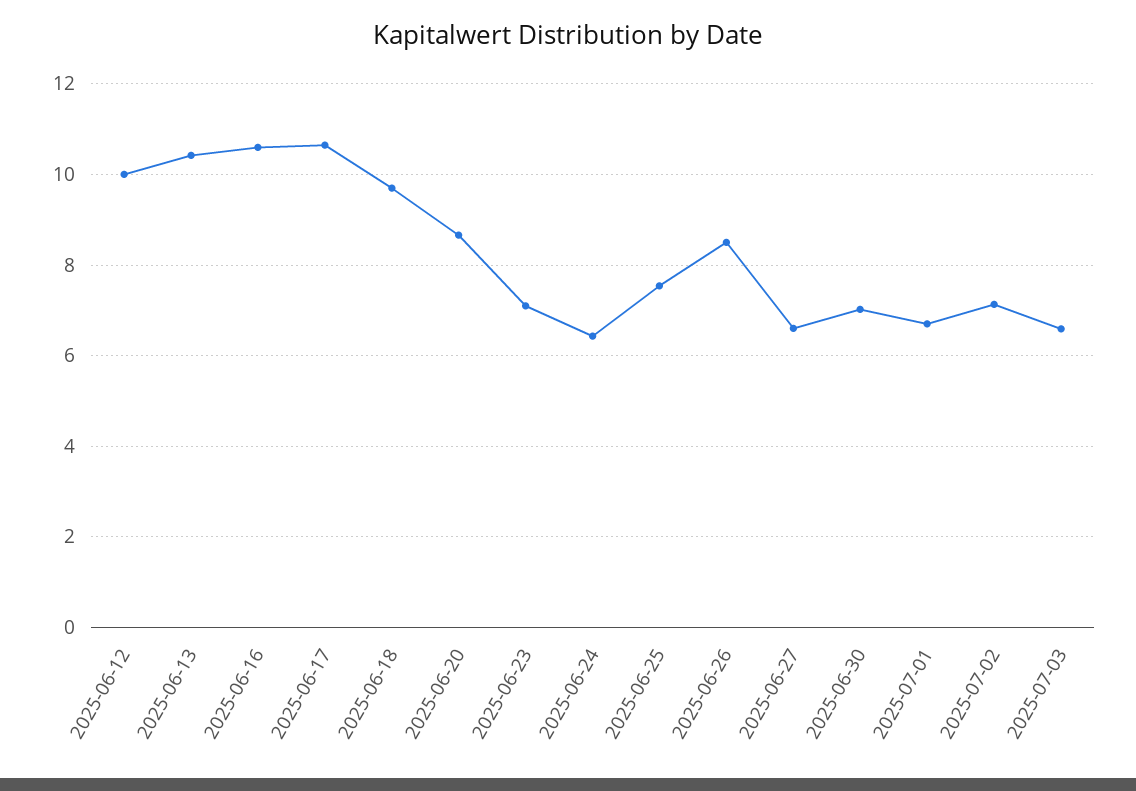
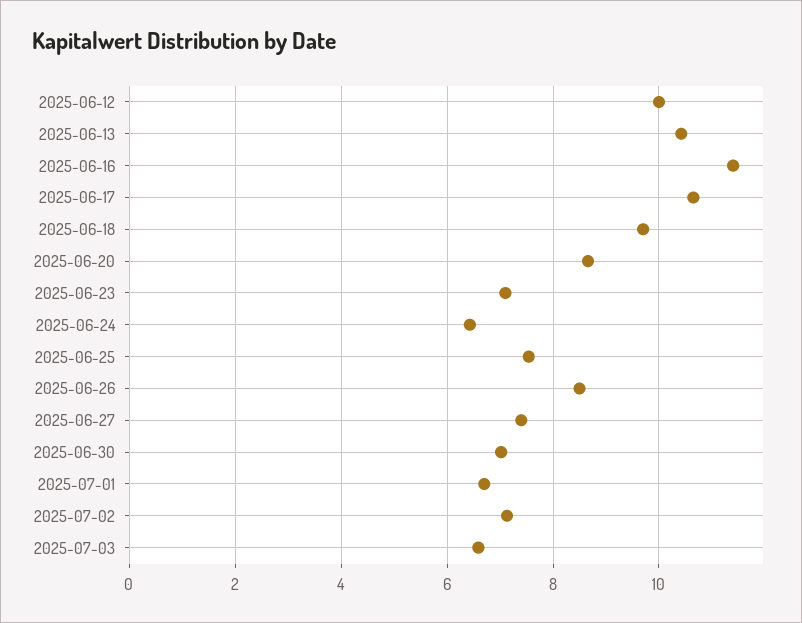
2025-06-16: 10.6 -> 11.4
2025-06-27: 6.6 -> 7.4

